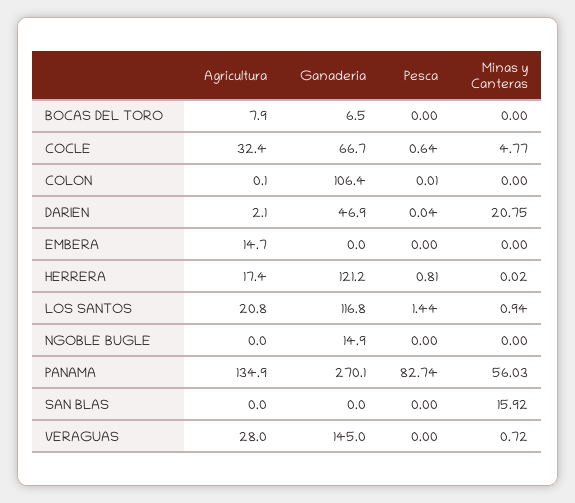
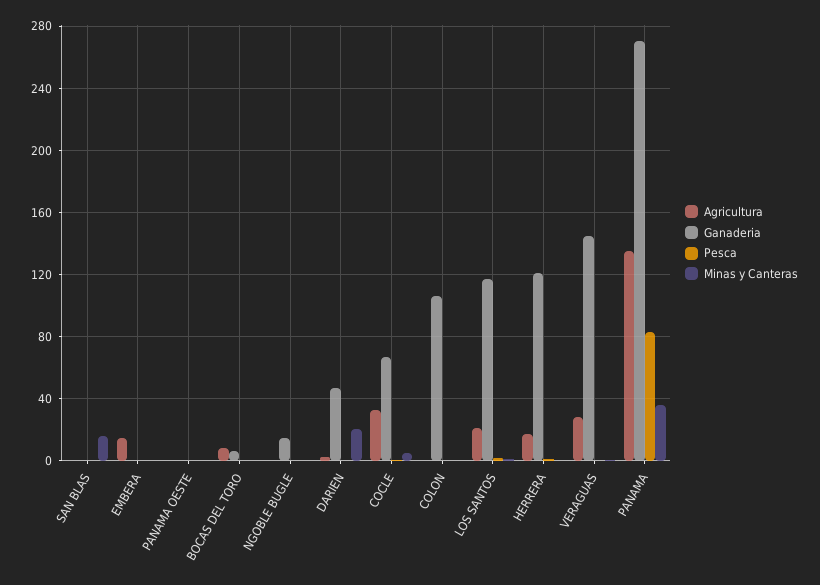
Minas y Canteras, PANAMA: 56.03 -> 35
Agricultura, PANAMA OESTE: none -> 0
Ganaderia, PANAMA OESTE: none -> 0
Pesca, PANAMA OESTE: none -> 0
Minas y Canteras, PANAMA OESTE: none -> 0

